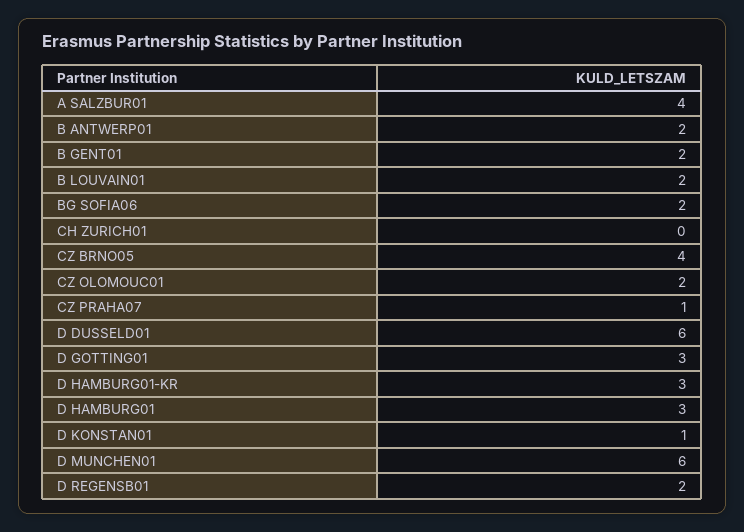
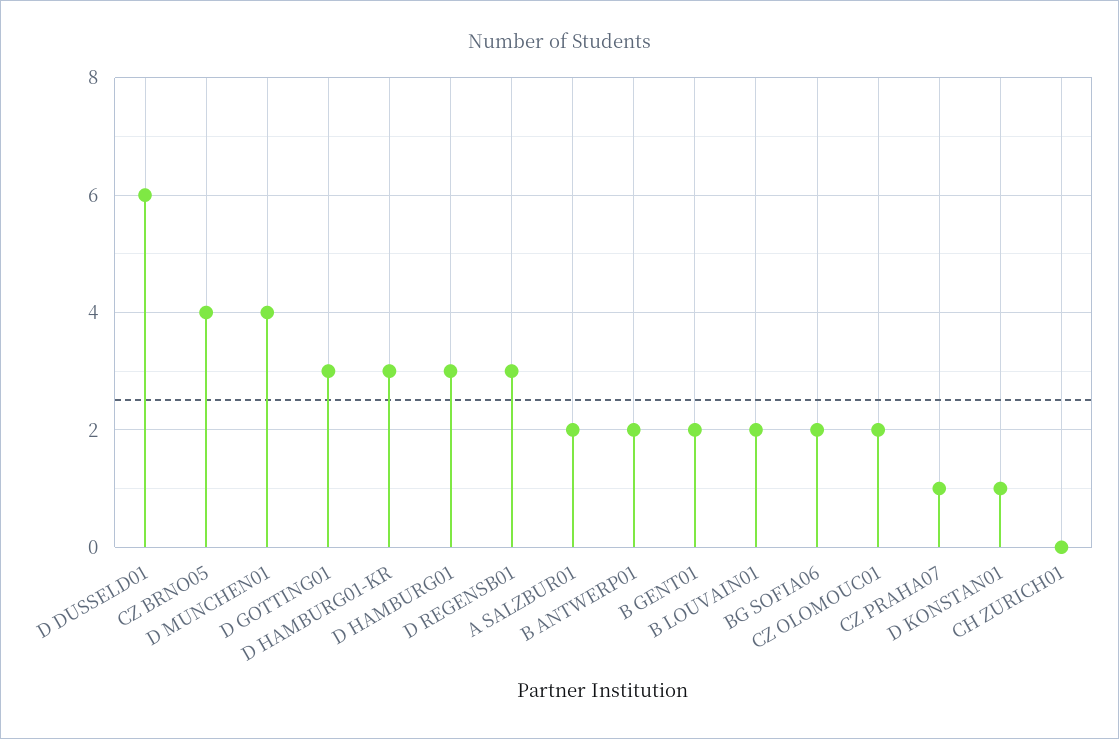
A SALZBUR01: 4 -> 2
D MUNCHEN01: 6 -> 4
D REGENSB01: 2 -> 3

